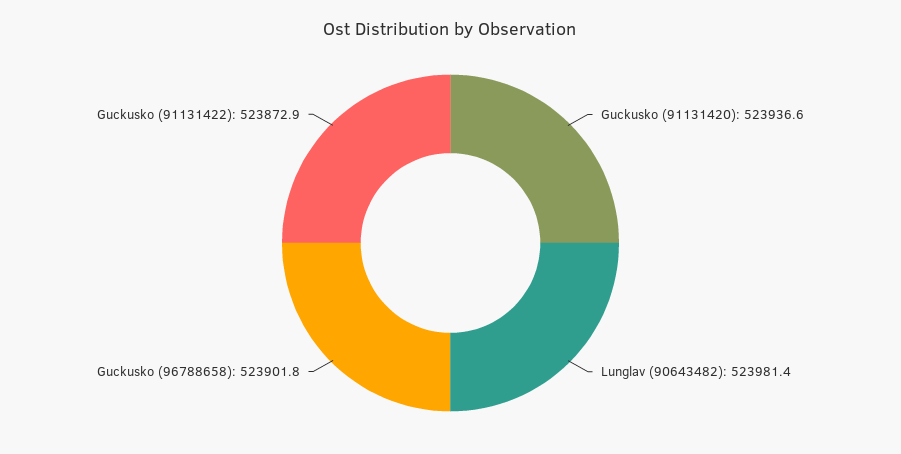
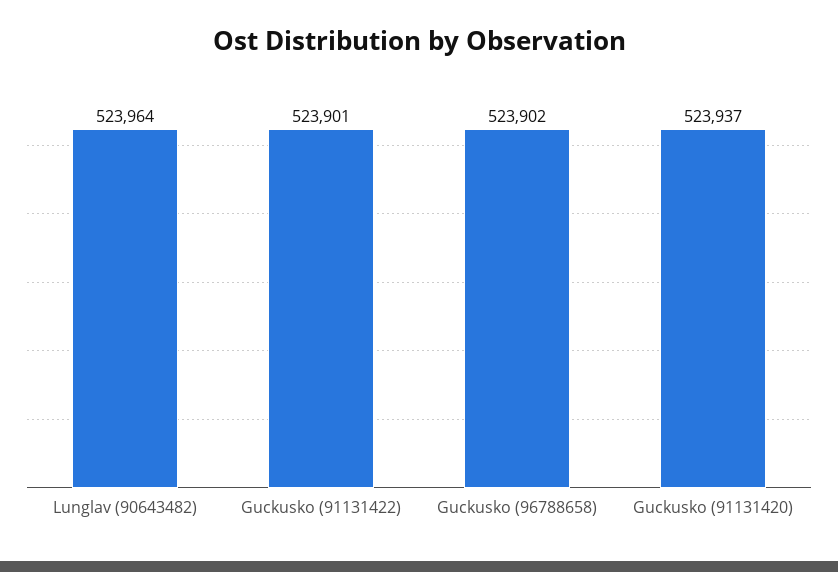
Lunglav (90643482): 523981.4 -> 523964
Guckusko (91131422): 523872.9 -> 523901

